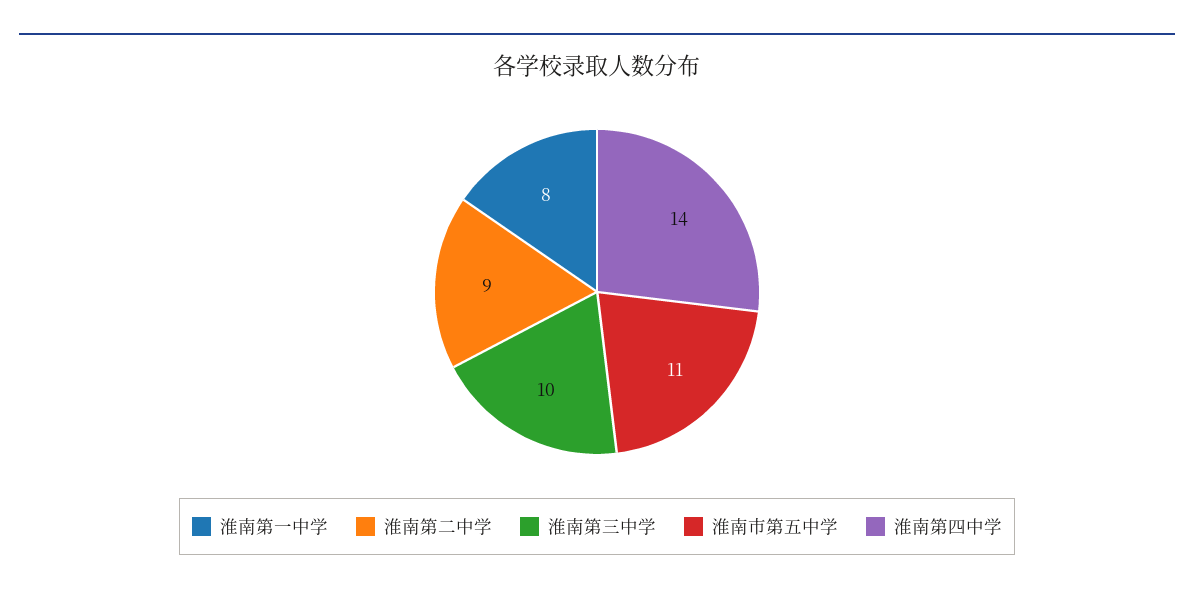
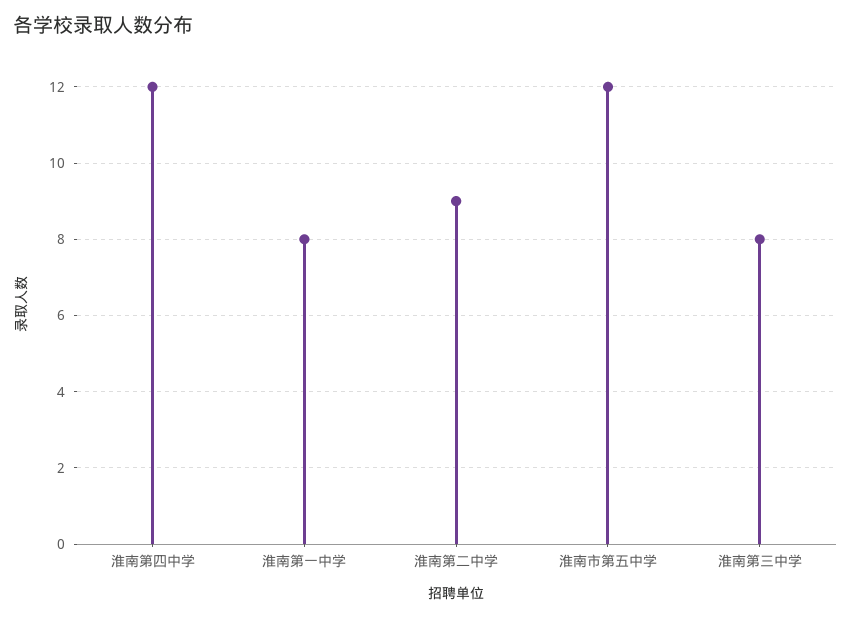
淮南第三中学: 10 -> 8
淮南市第五中学: 11 -> 12
淮南第四中学: 14 -> 12

